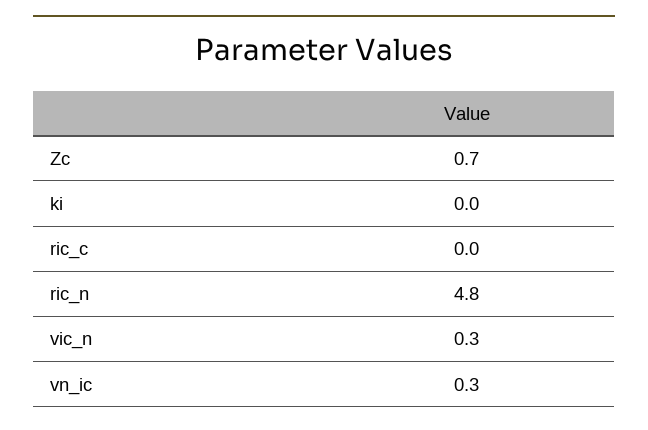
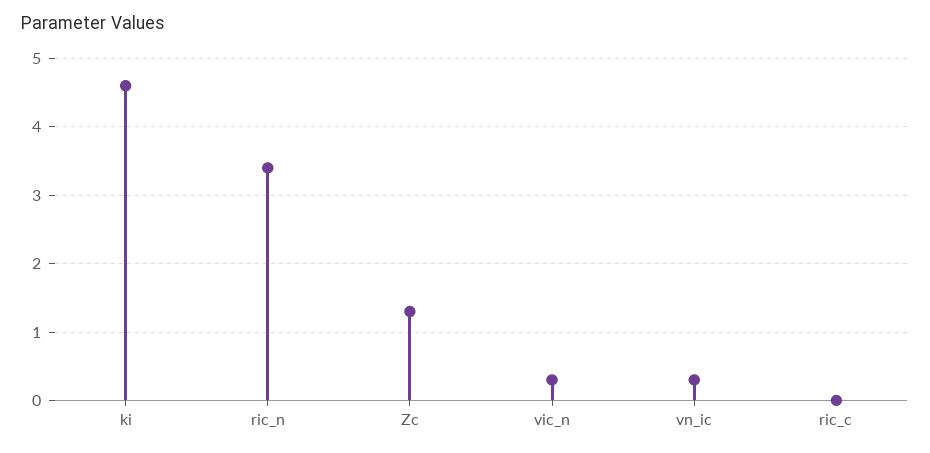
Zc: 0.7 -> 1.3
ki: 0 -> 4.6
ric_n: 4.8 -> 3.4

